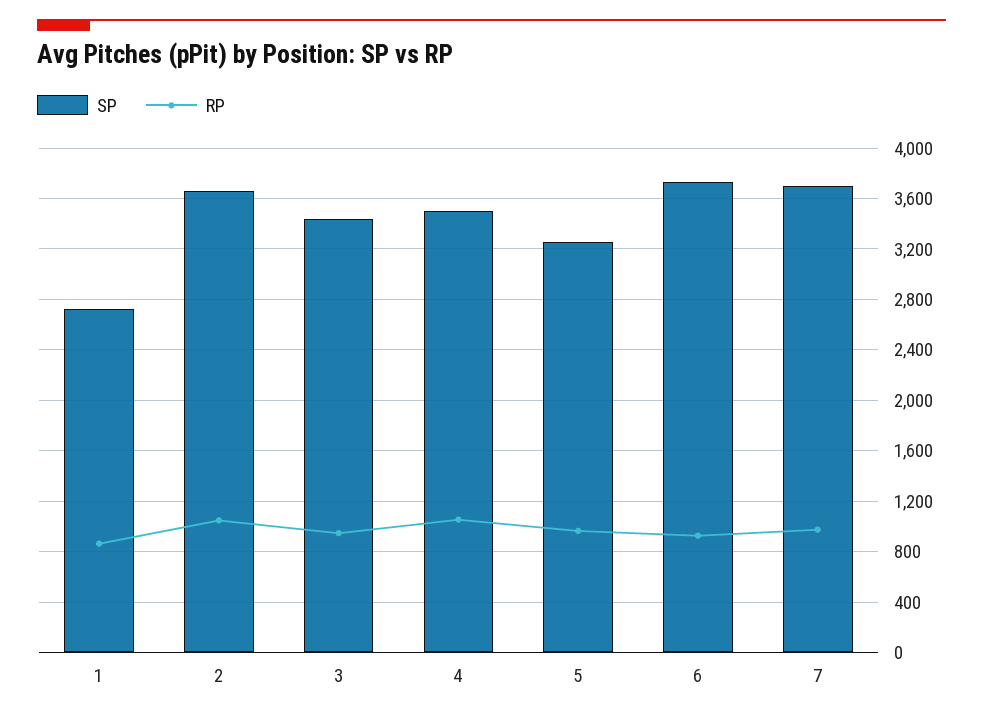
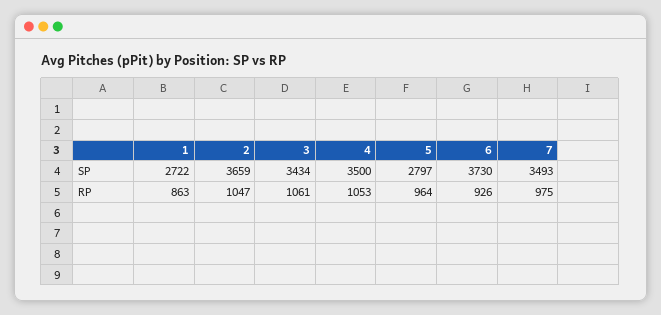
RP, 3: 950 -> 1061
SP, 5: 3250 -> 2797
SP, 7: 3700 -> 3493

